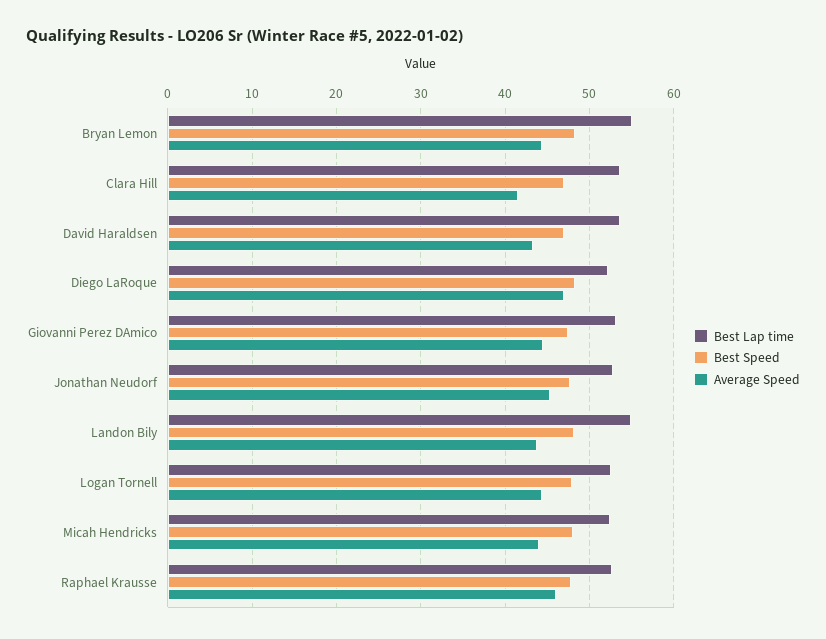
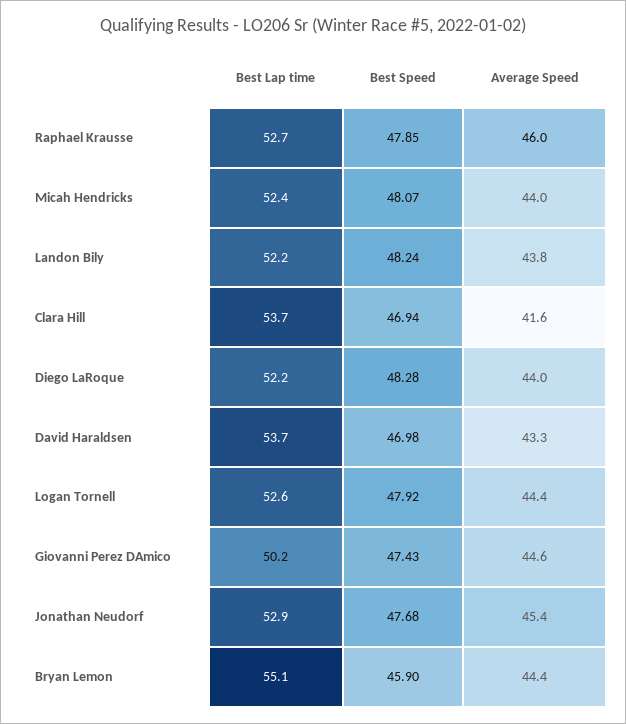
Best Speed, Bryan Lemon: 48 -> 45.9
Average Speed, Diego LaRoque: 47 -> 44
Best Lap time, Giovanni Perez DAmico: 53 -> 50.2
Best Lap time, Landon Bily: 55 -> 52.2

